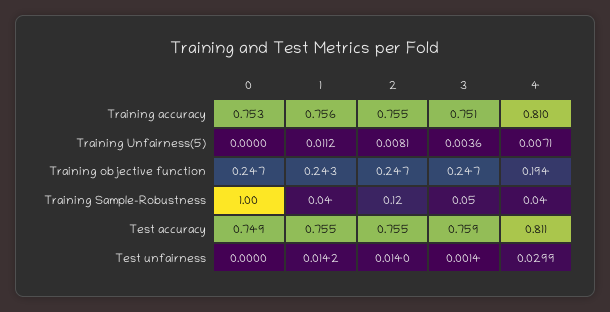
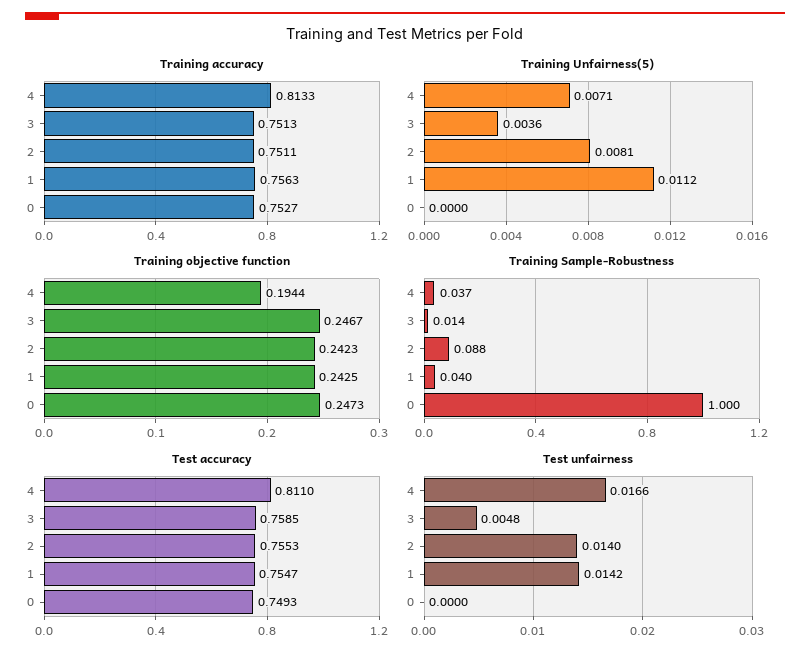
Training accuracy, 2: 0.755 -> 0.7511
Training accuracy, 4: 0.81 -> 0.8133
Training objective function, 2: 0.247 -> 0.2423
Training Sample-Robustness, 2: 0.12 -> 0.088
Training Sample-Robustness, 3: 0.05 -> 0.014
Test unfairness, 3: 0.0014 -> 0.0048
Test unfairness, 4: 0.0299 -> 0.0166

